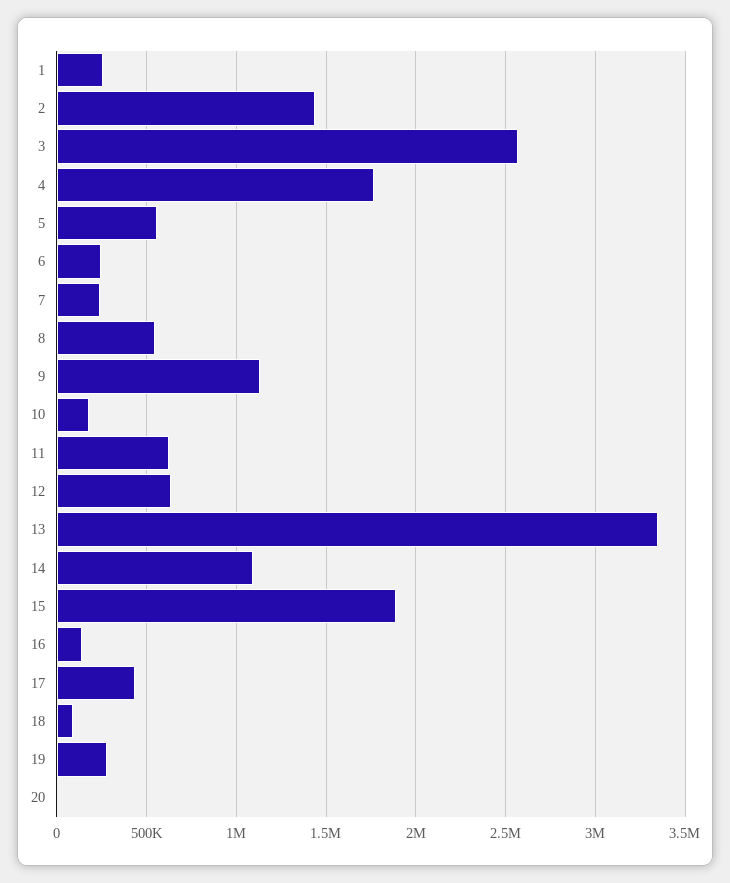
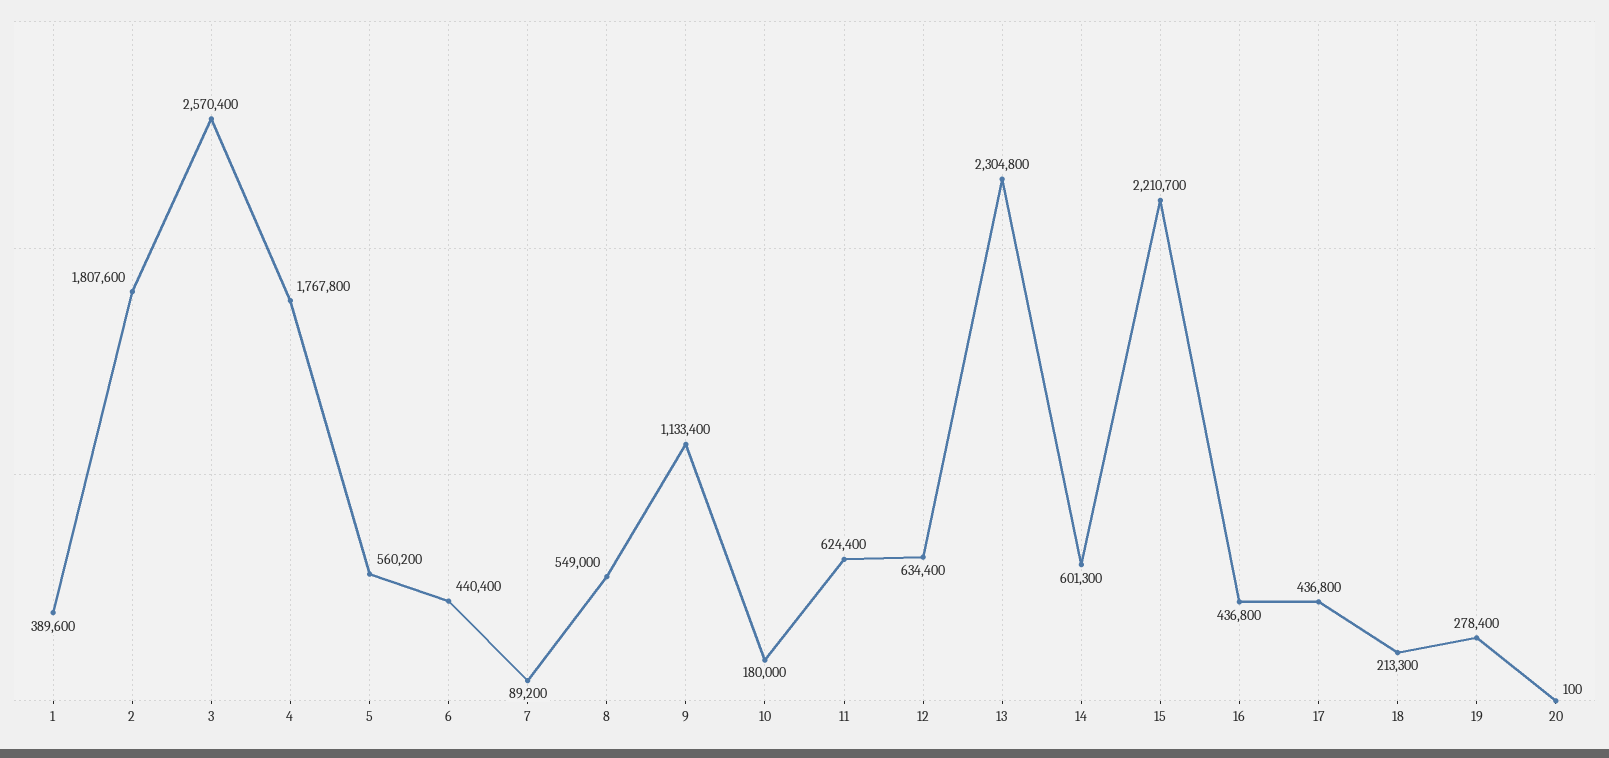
1: 250000 -> 389600
2: 1450000 -> 1807600
6: 250000 -> 440400
7: 250000 -> 89200
13: 3350000 -> 2304800
14: 1100000 -> 601300
15: 1900000 -> 2210700
16: 150000 -> 436800
18: 100000 -> 213300

